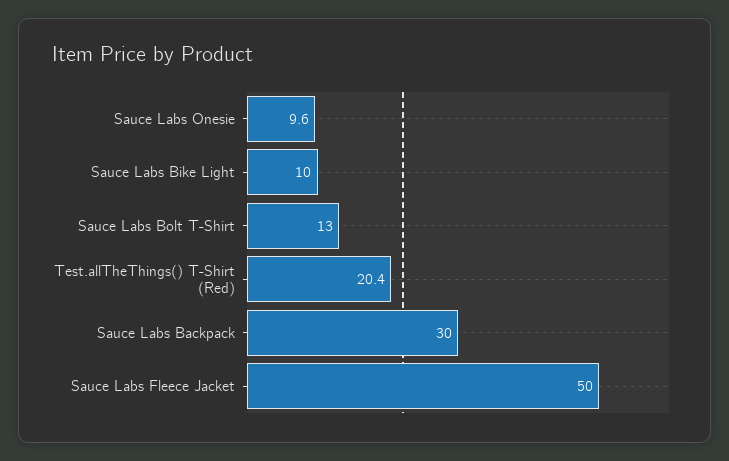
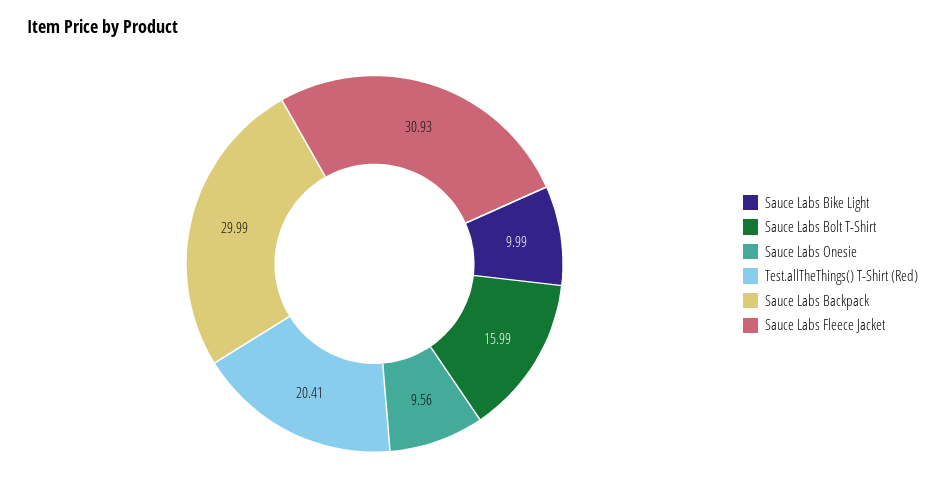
Sauce Labs Bolt T-Shirt: 13 -> 15.99
Sauce Labs Fleece Jacket: 50 -> 30.93

